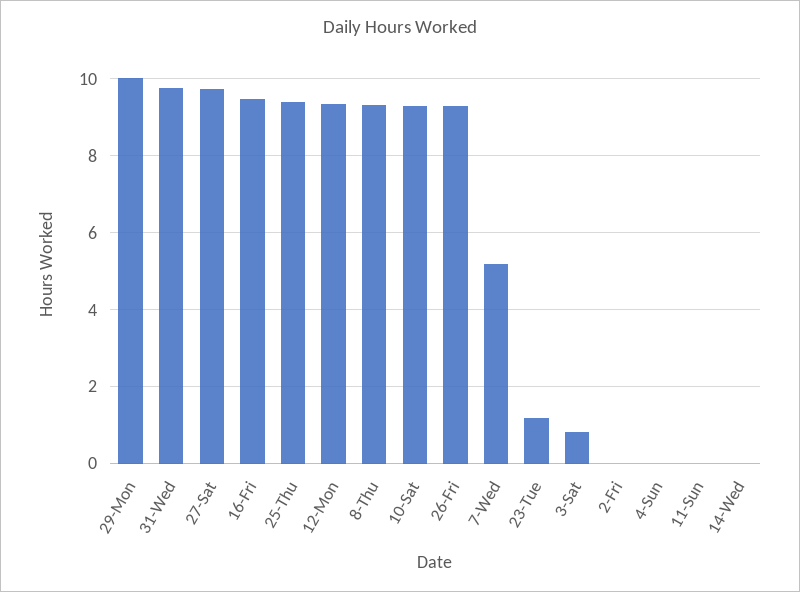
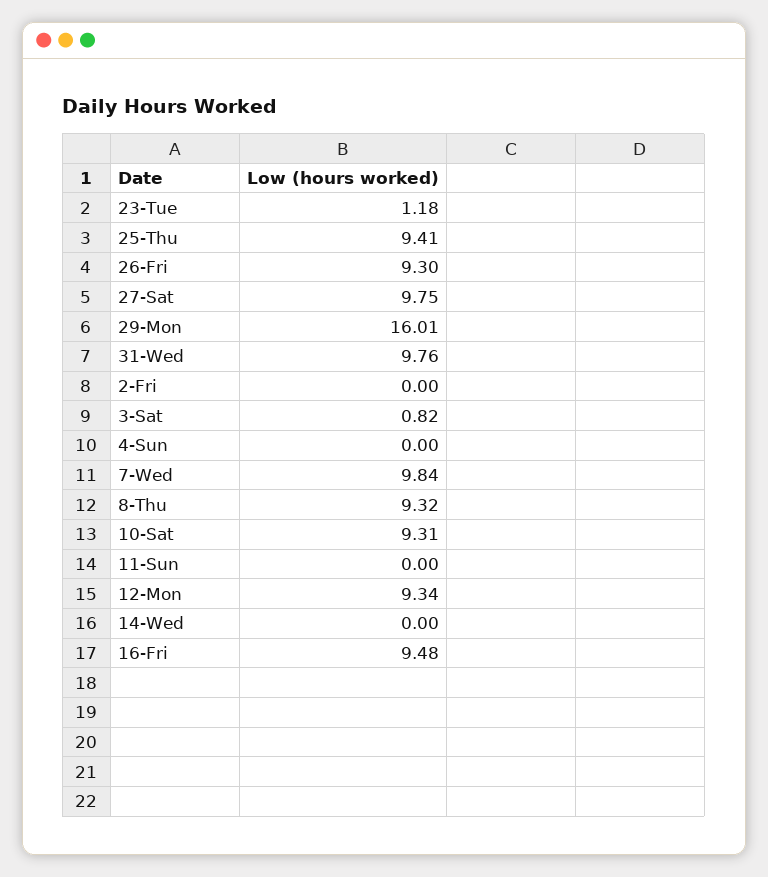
29-Mon: 10 -> 16.01
7-Wed: 5.2 -> 9.84

